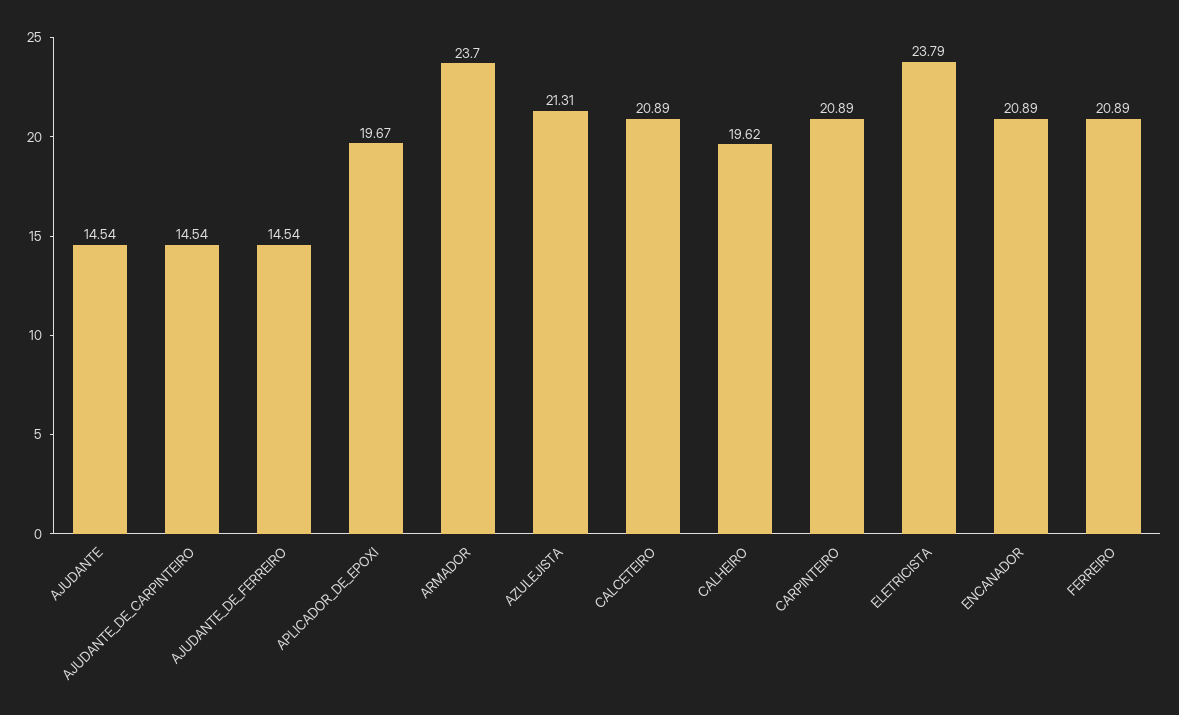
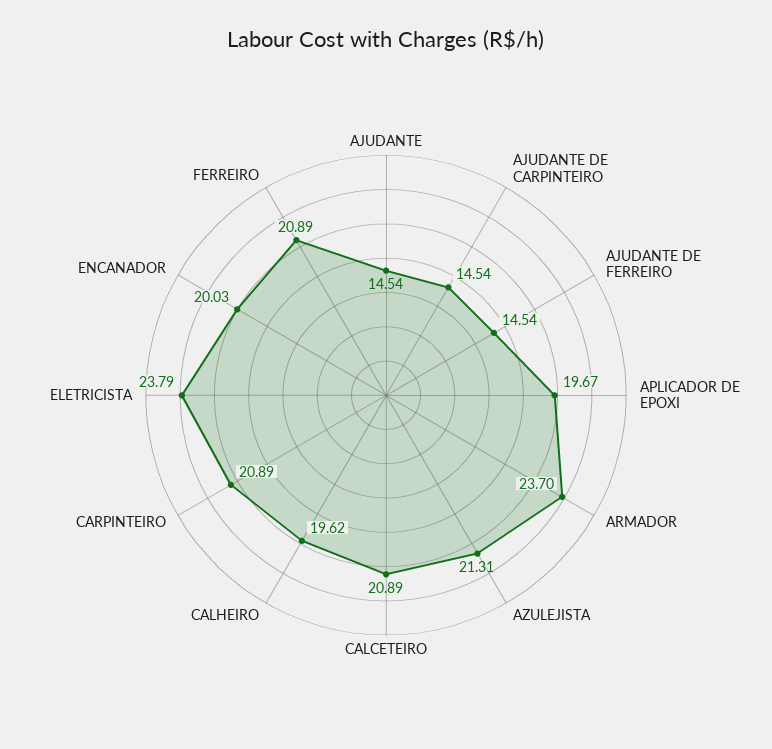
ENCANADOR: 20.89 -> 20.03

